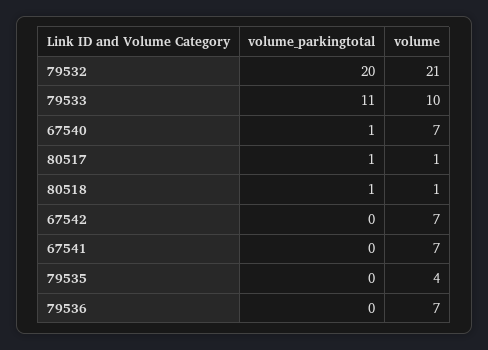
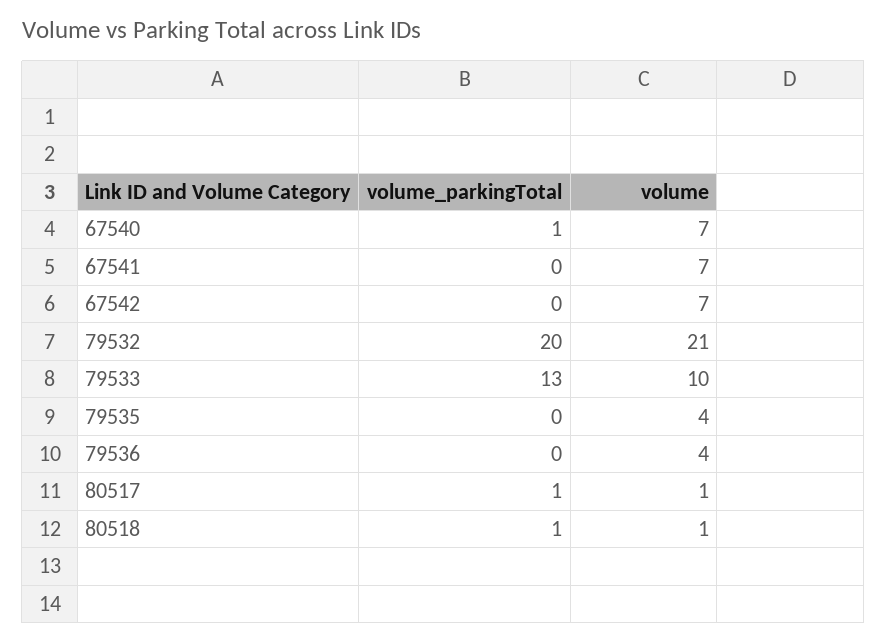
volume_parkingtotal, 79533: 11 -> 13
volume, 79536: 7 -> 4

